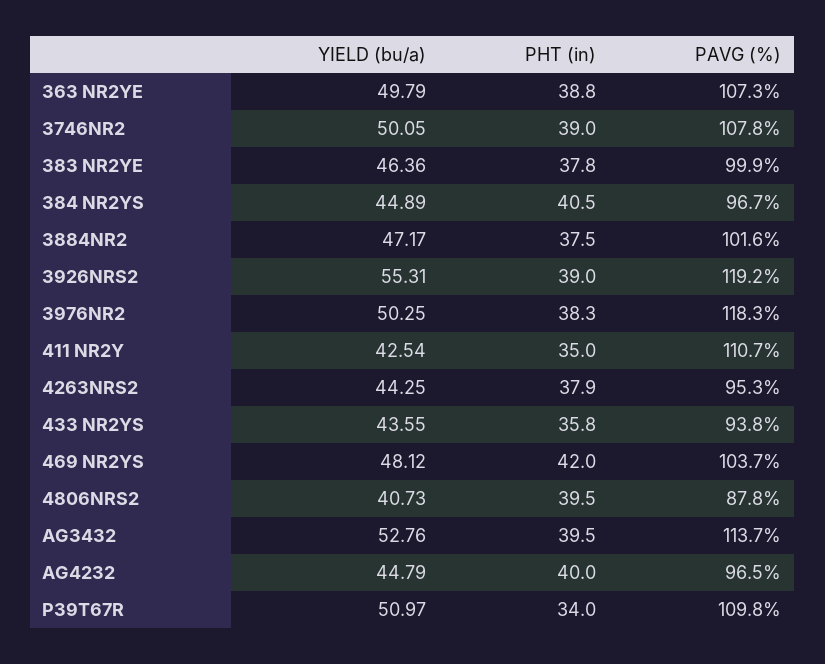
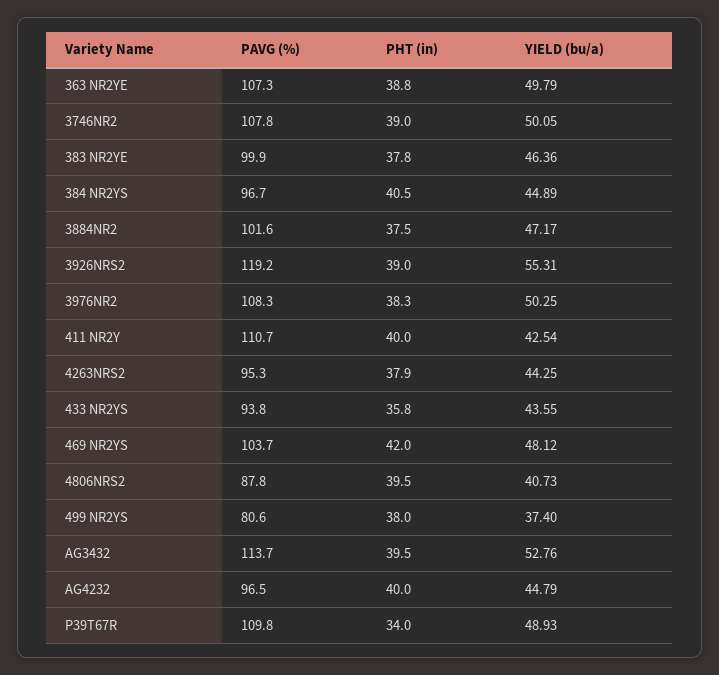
PAVG (%), 3976NR2: 118.3 -> 108.3
PHT (in), 411 NR2Y: 35 -> 40
YIELD (bu/a), P39T67R: 50.97 -> 48.93
PAVG (%), 499 NR2YS: none -> 80.6
PHT (in), 499 NR2YS: none -> 38
YIELD (bu/a), 499 NR2YS: none -> 37.4

